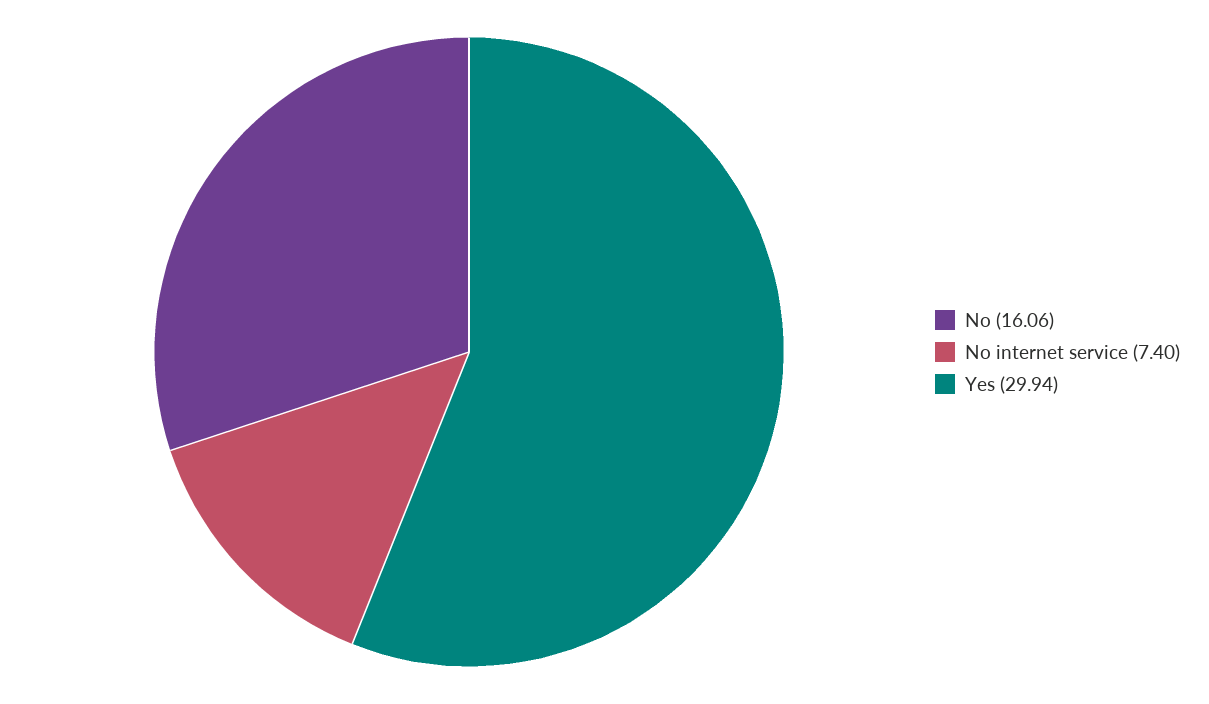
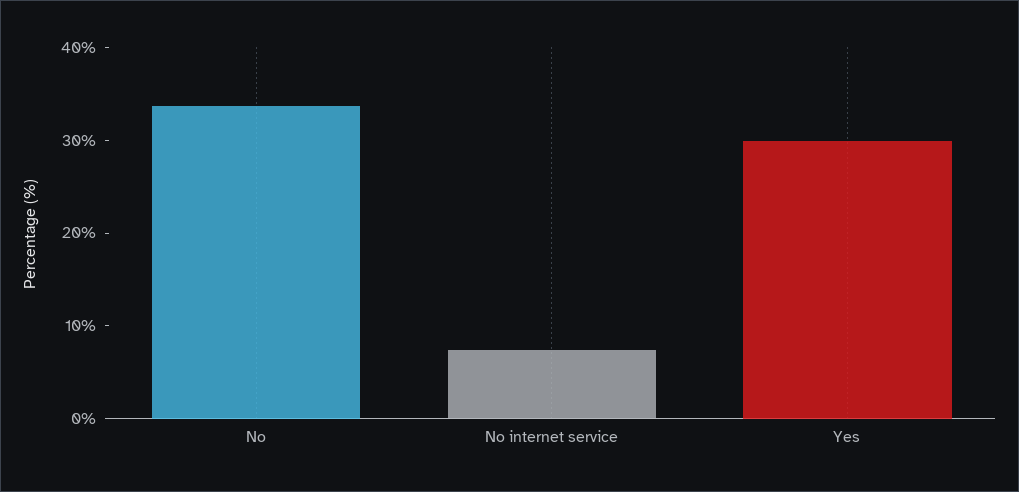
No: 16.06 -> 34

